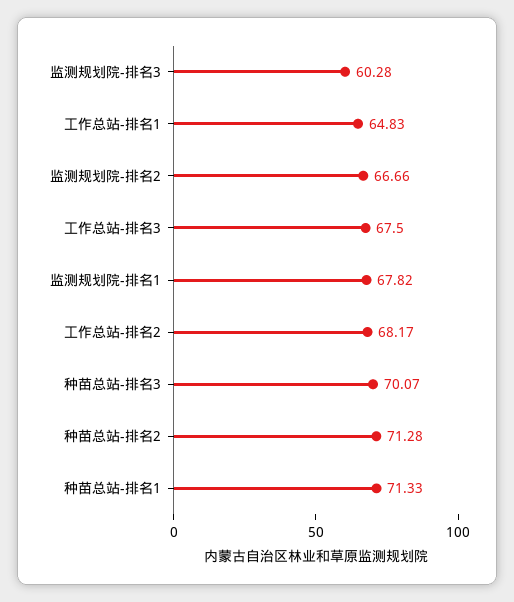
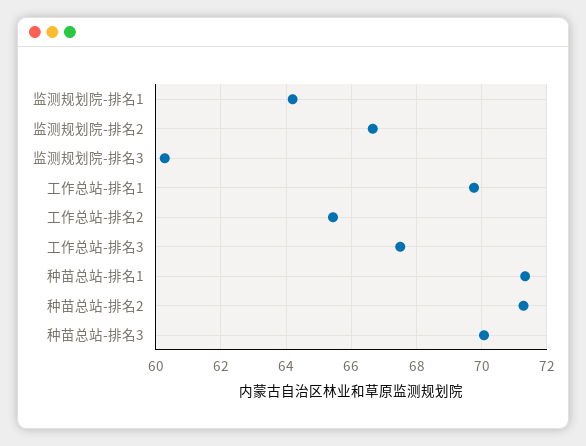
工作总站-排名1: 64.83 -> 69.8
监测规划院-排名1: 67.82 -> 64.2
工作总站-排名2: 68.17 -> 65.4

